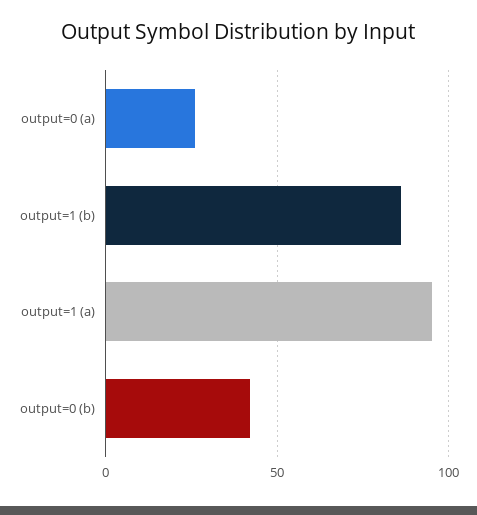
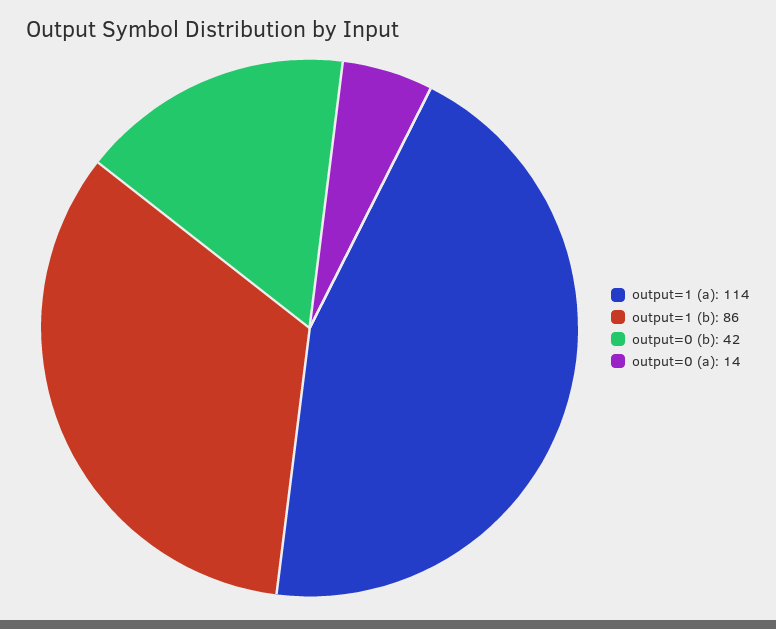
output=0 (a): 25 -> 14
output=1 (a): 95 -> 114

